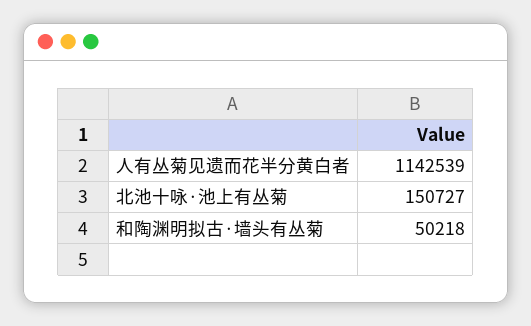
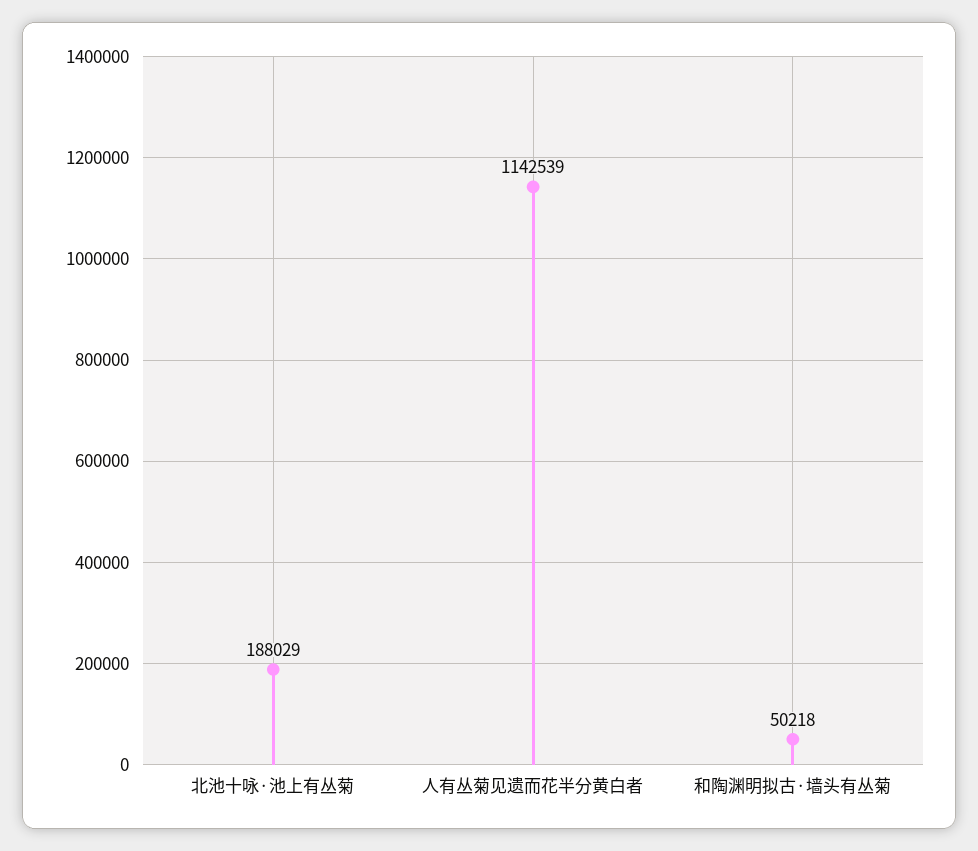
北池十咏·池上有丛菊: 150727 -> 188029

